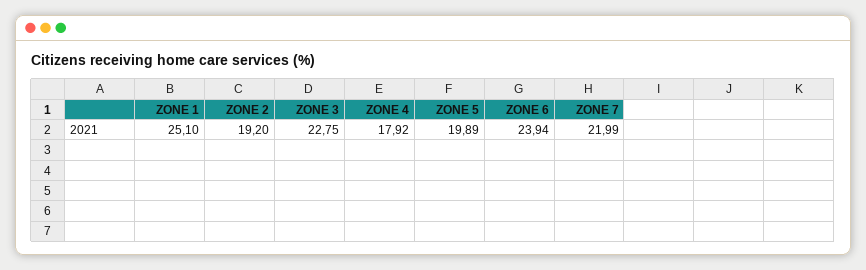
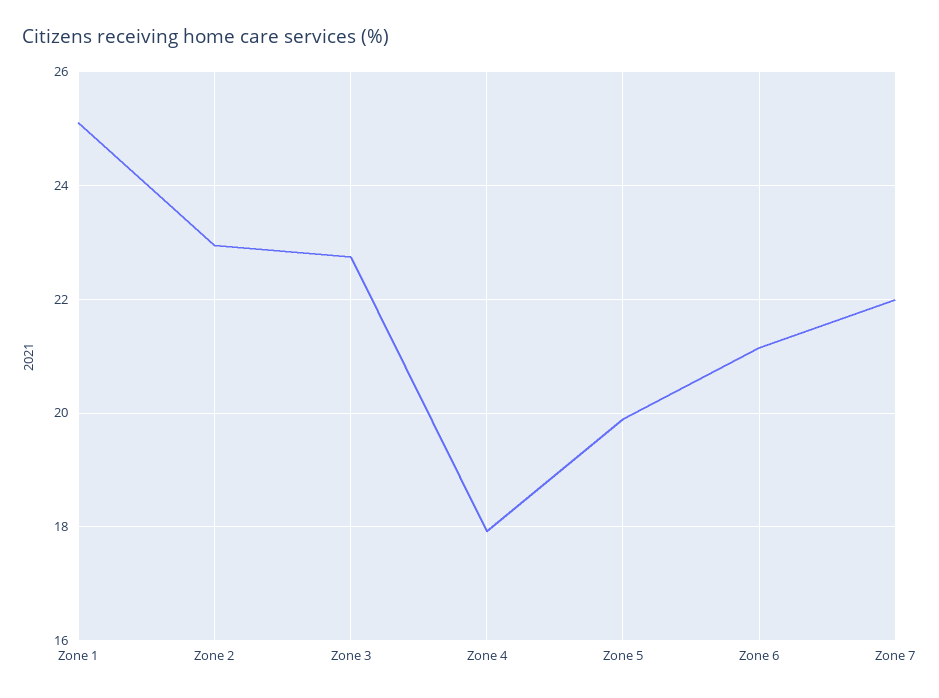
ZONE 2: 19.2 -> 23
ZONE 6: 23.94 -> 21.2

